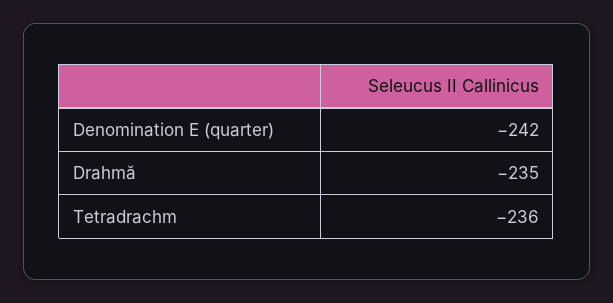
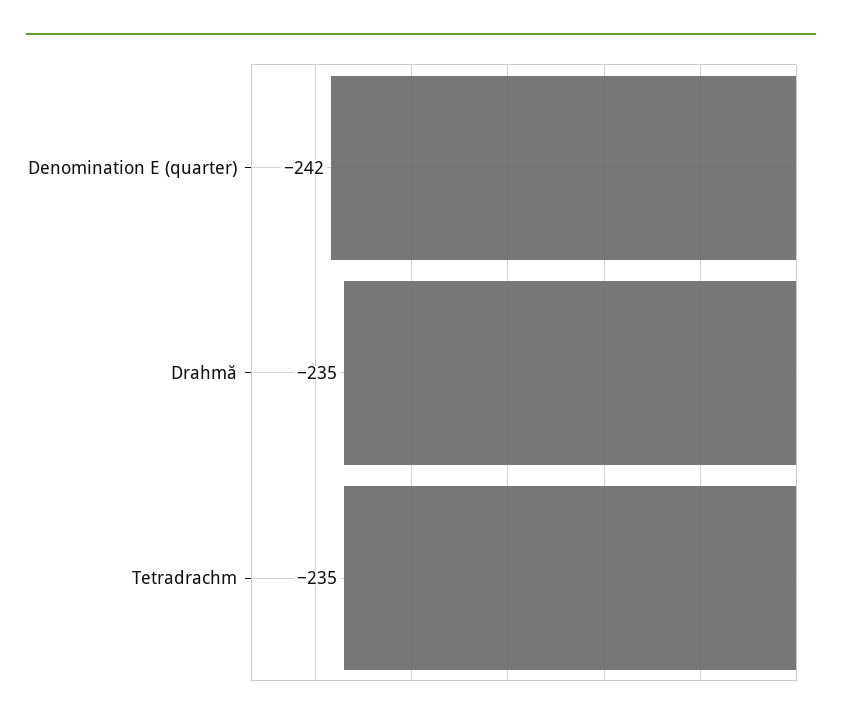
Tetradrachm: -236 -> -235

